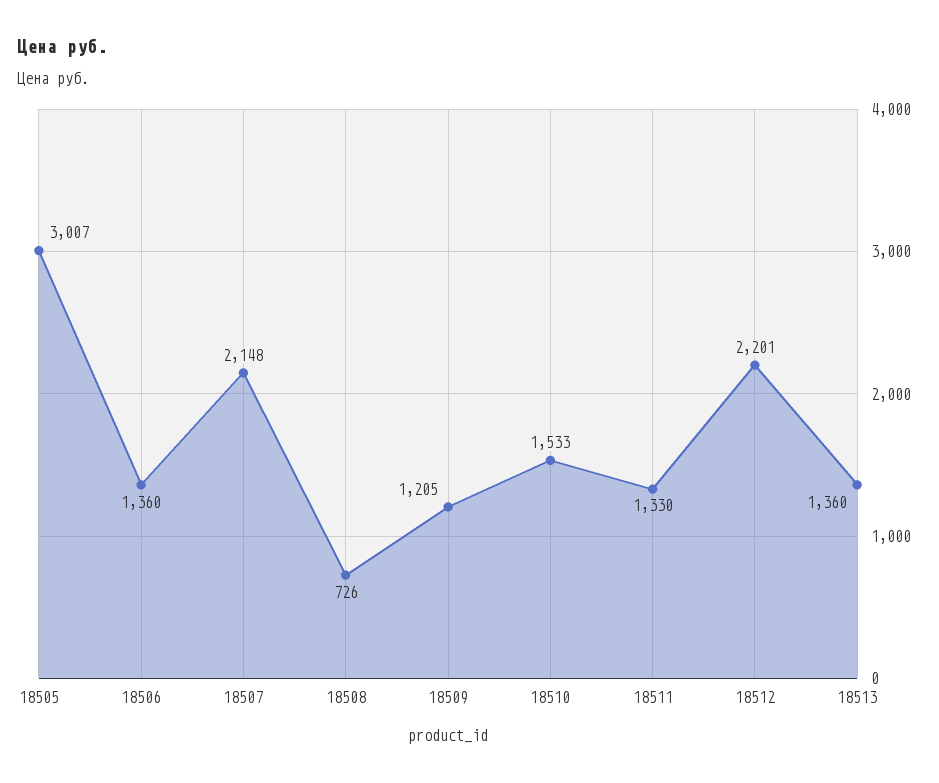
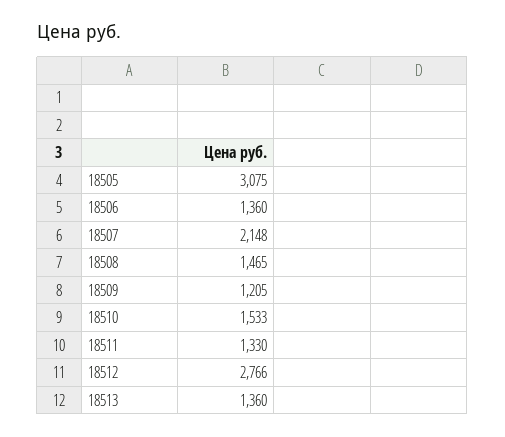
18505: 3007 -> 3075
18508: 726 -> 1465
18512: 2201 -> 2766

